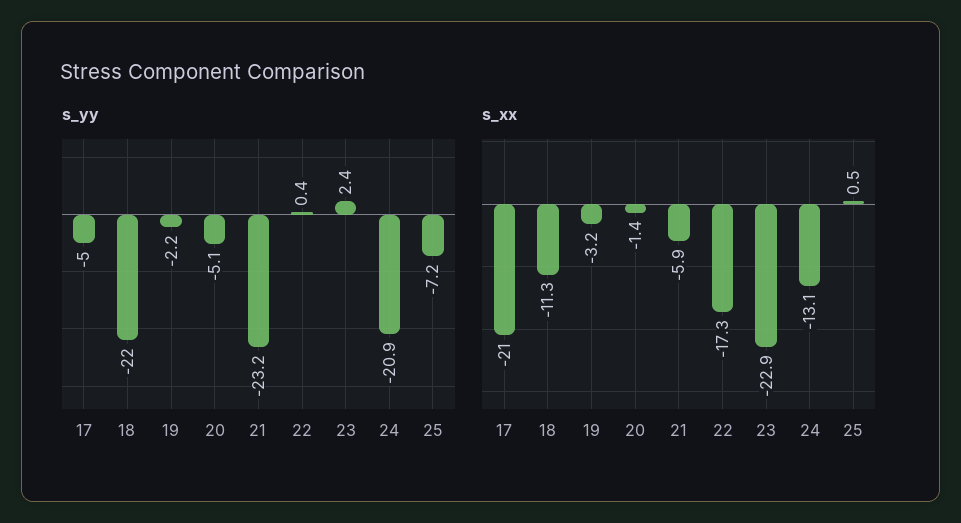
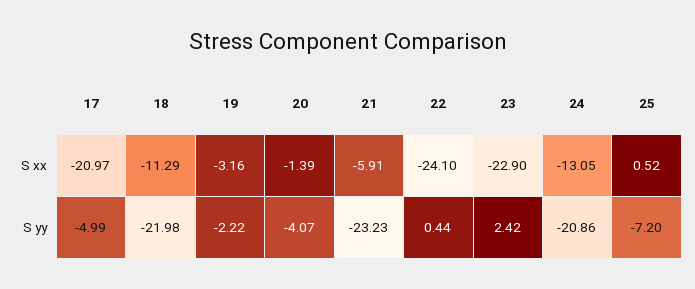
s_yy, 20: -5.1 -> -4.07
s_xx, 22: -17.3 -> -24.1

